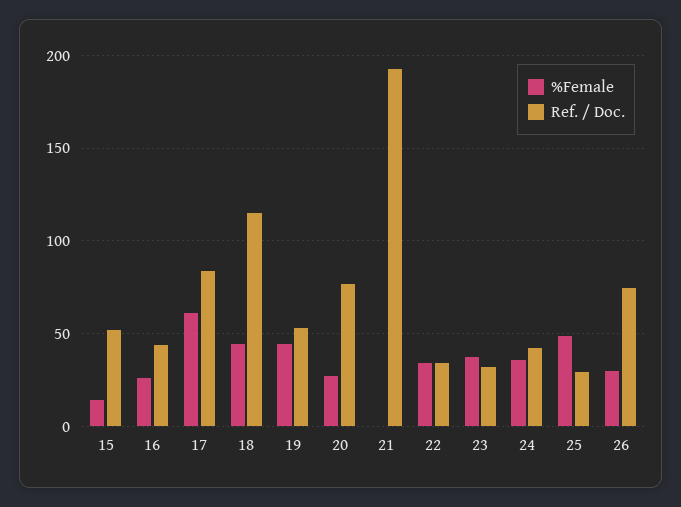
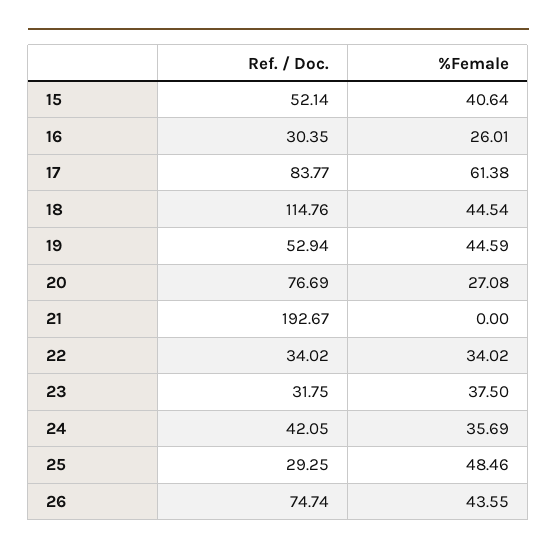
%Female, 15: 15 -> 40.64
Ref. / Doc., 16: 45 -> 30.35
%Female, 26: 30 -> 43.55

